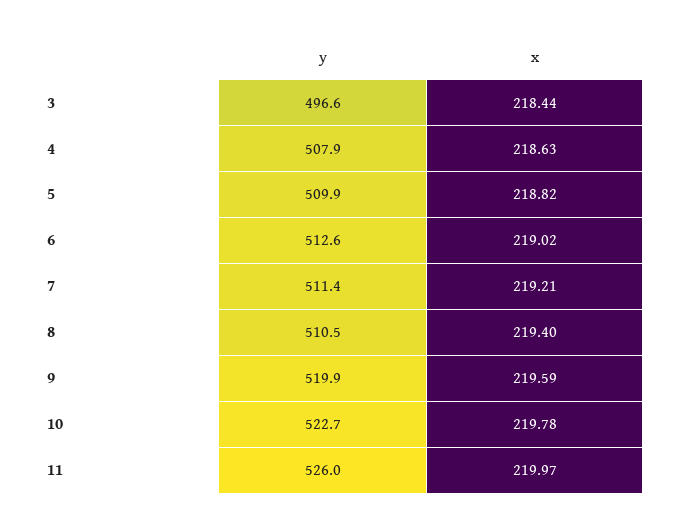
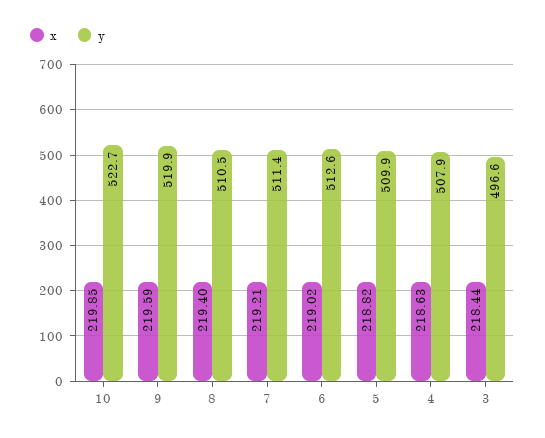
x, 10: 219.78 -> 219.85
y, 11: 526 -> none
x, 11: 219.97 -> none

